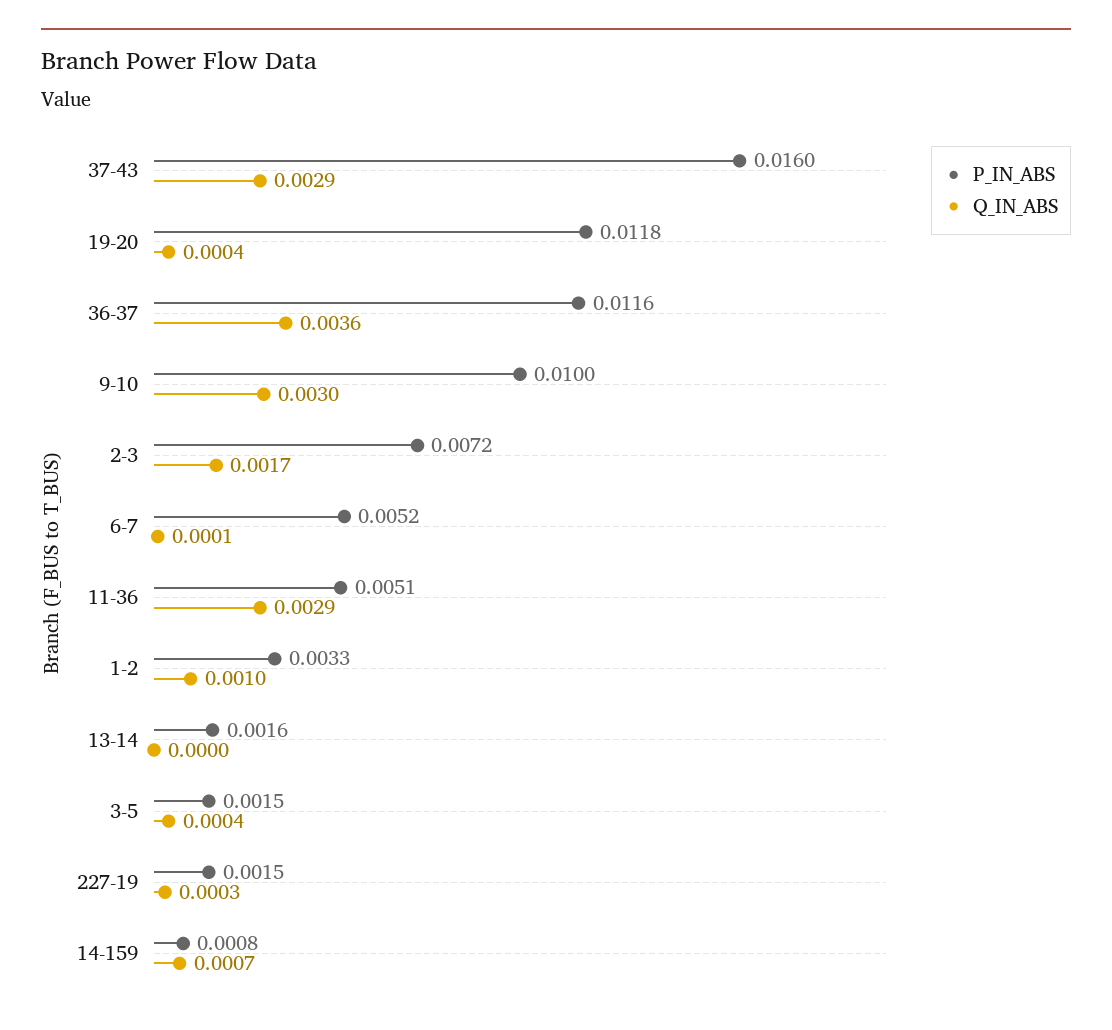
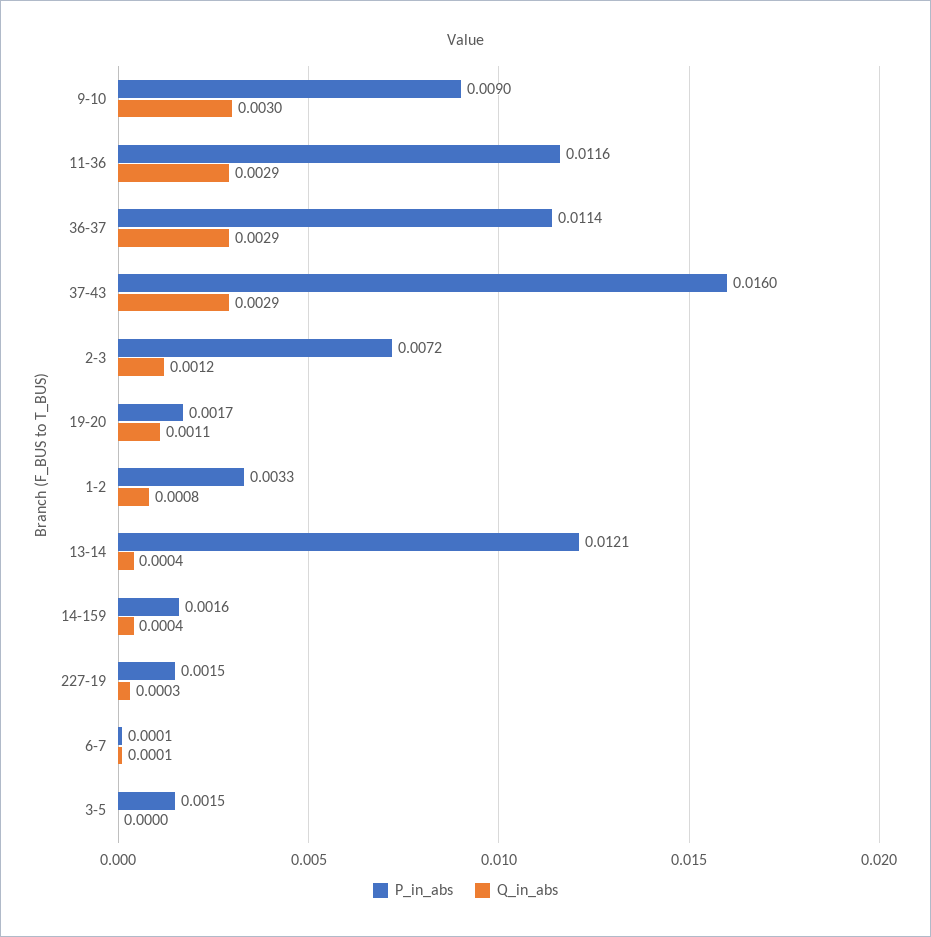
P_IN_ABS, 19-20: 0.0118 -> 0.0017
Q_IN_ABS, 19-20: 0.0004 -> 0.0011
P_IN_ABS, 36-37: 0.0116 -> 0.0114
Q_IN_ABS, 36-37: 0.0036 -> 0.0029
P_IN_ABS, 9-10: 0.01 -> 0.009
Q_IN_ABS, 2-3: 0.0017 -> 0.0012
P_IN_ABS, 6-7: 0.0052 -> 0.0001
P_IN_ABS, 11-36: 0.0051 -> 0.0116
Q_IN_ABS, 1-2: 0.001 -> 0.0008
P_IN_ABS, 13-14: 0.0016 -> 0.0121
Q_IN_ABS, 13-14: 0 -> 0.0004
Q_IN_ABS, 3-5: 0.0004 -> 0
P_IN_ABS, 14-159: 0.0008 -> 0.0016
Q_IN_ABS, 14-159: 0.0007 -> 0.0004

